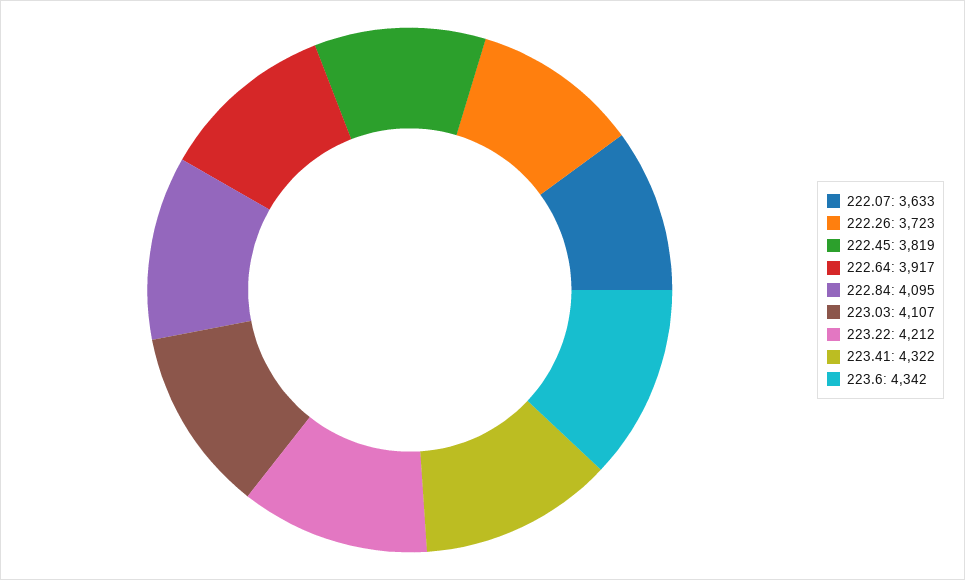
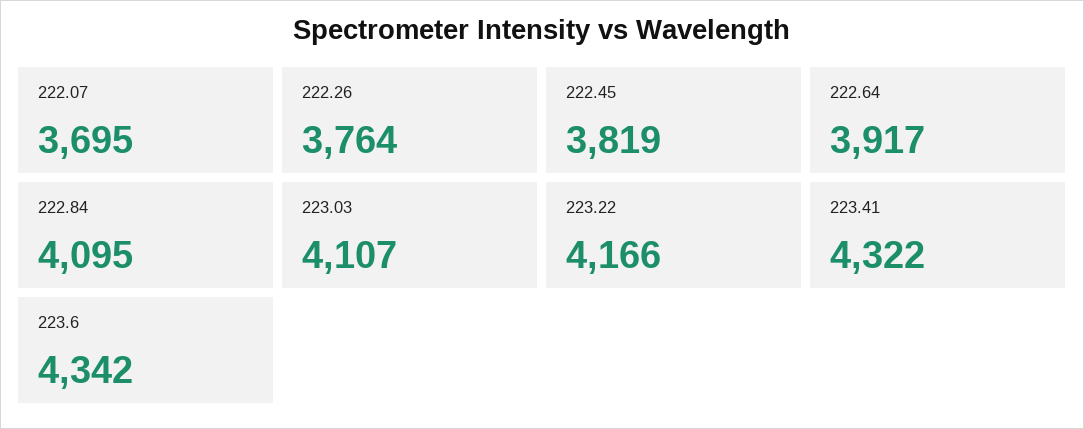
222.07: 3633 -> 3695
222.26: 3723 -> 3764
223.22: 4212 -> 4166

